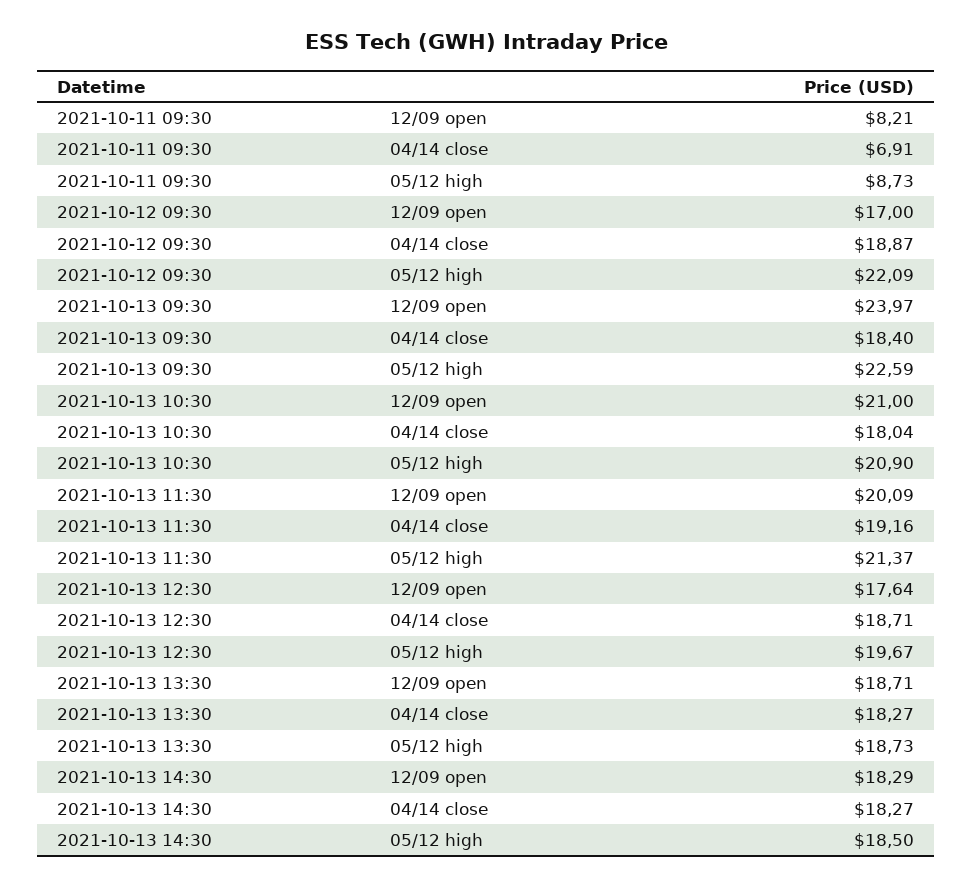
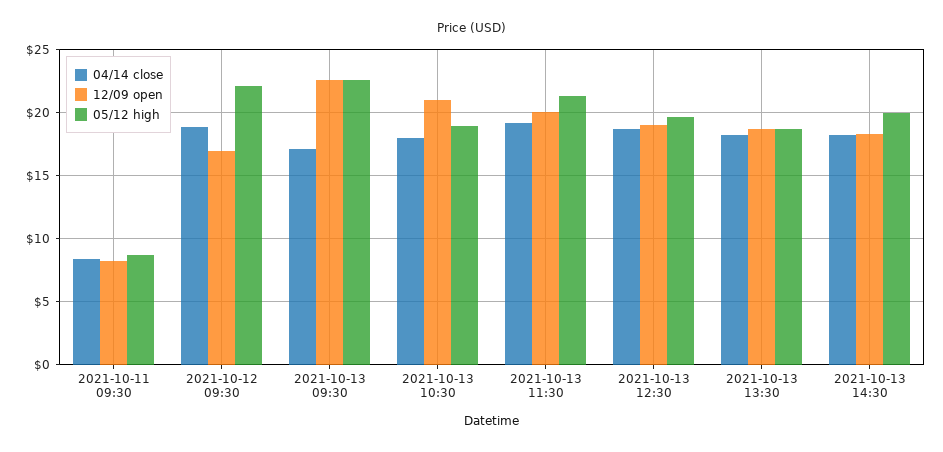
04/14 close, 2021-10-11 09:30: 6.91 -> 8.5
12/09 open, 2021-10-13 09:30: 23.97 -> 22.5
04/14 close, 2021-10-13 09:30: 18.4 -> 17
05/12 high, 2021-10-13 10:30: 20.9 -> 19
12/09 open, 2021-10-13 12:30: 17.64 -> 19
05/12 high, 2021-10-13 14:30: 18.5 -> 20

